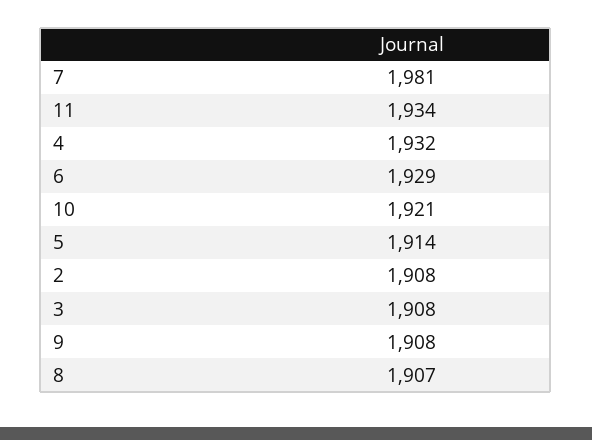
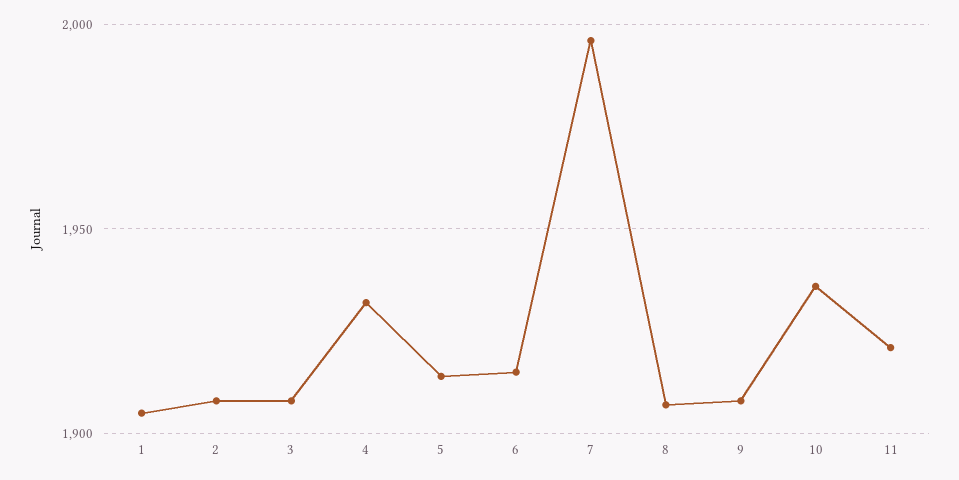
7: 1981 -> 1995
11: 1934 -> 1920
6: 1929 -> 1915
10: 1921 -> 1935
1: none -> 1905

